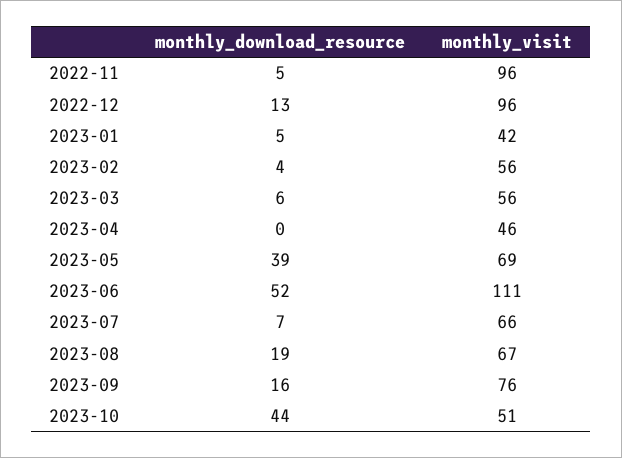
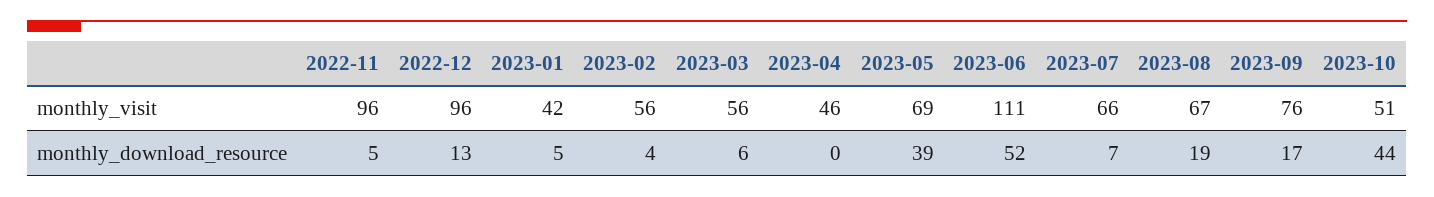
monthly_download_resource, 2023-09: 16 -> 17

